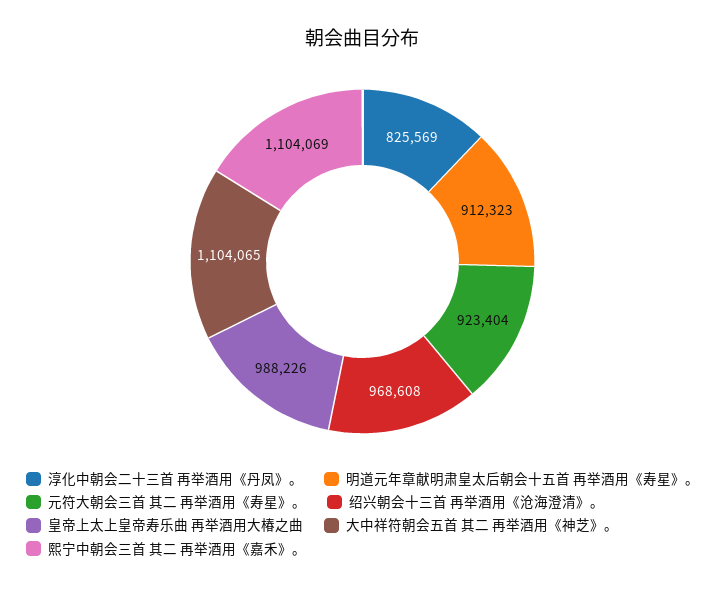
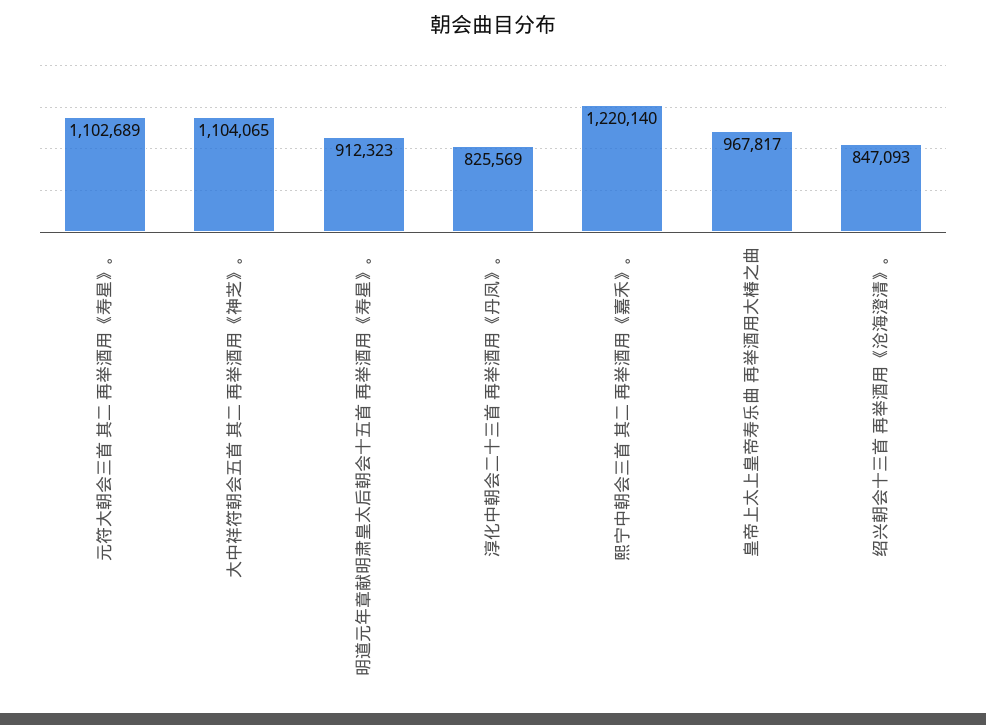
元符大朝会三首 其二 再举酒用《寿星》。: 923404 -> 1102689
绍兴朝会十三首 再举酒用《沧海澄清》。: 968608 -> 847093
皇帝上太上皇帝寿乐曲 再举酒用大椿之曲: 988226 -> 967817
熙宁中朝会三首 其二 再举酒用《嘉禾》。: 1104069 -> 1220140

